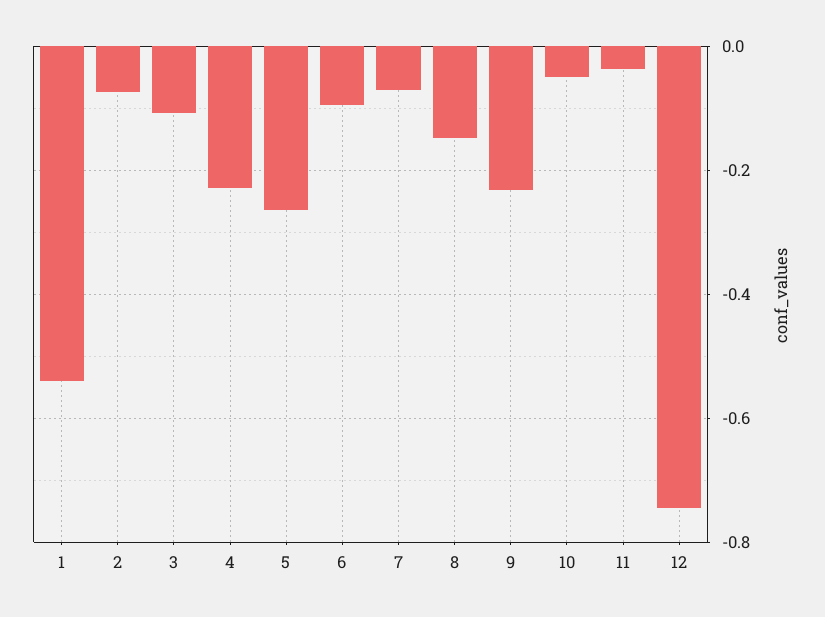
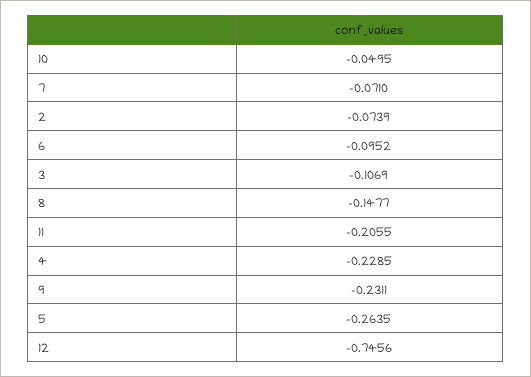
1: -0.54 -> none
11: -0.04 -> -0.2055

